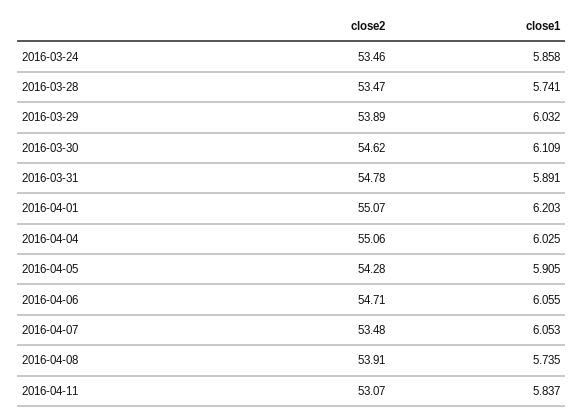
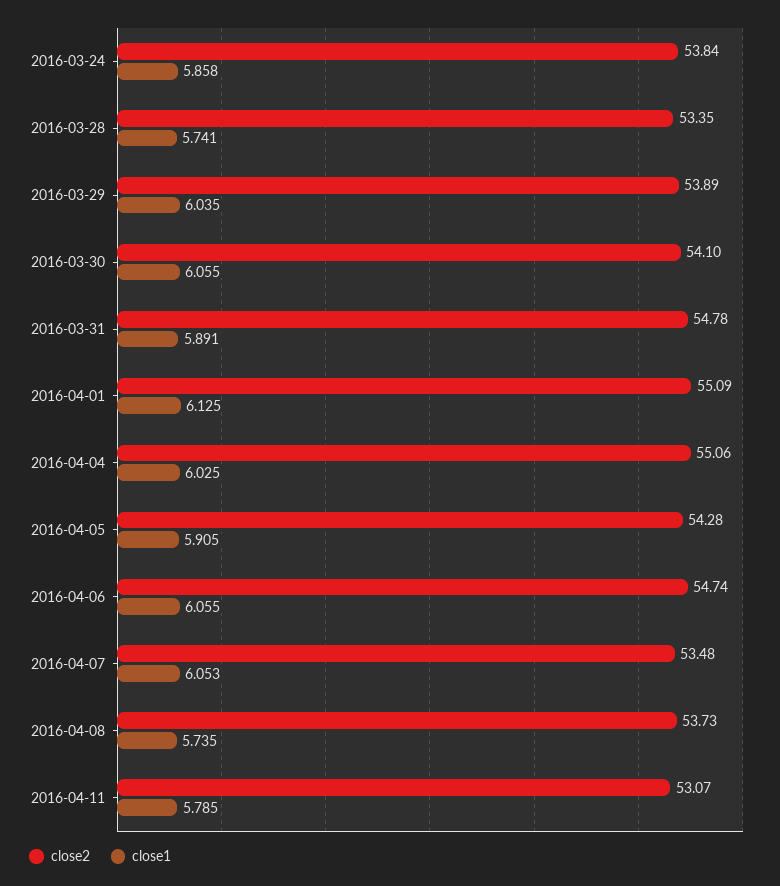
close2, 2016-03-24: 53.46 -> 53.84
close2, 2016-03-28: 53.47 -> 53.35
close1, 2016-03-29: 6.032 -> 6.035
close2, 2016-03-30: 54.62 -> 54.1
close1, 2016-03-30: 6.109 -> 6.055
close2, 2016-04-01: 55.07 -> 55.09
close1, 2016-04-01: 6.203 -> 6.125
close2, 2016-04-06: 54.71 -> 54.74
close2, 2016-04-08: 53.91 -> 53.73
close1, 2016-04-11: 5.837 -> 5.785

